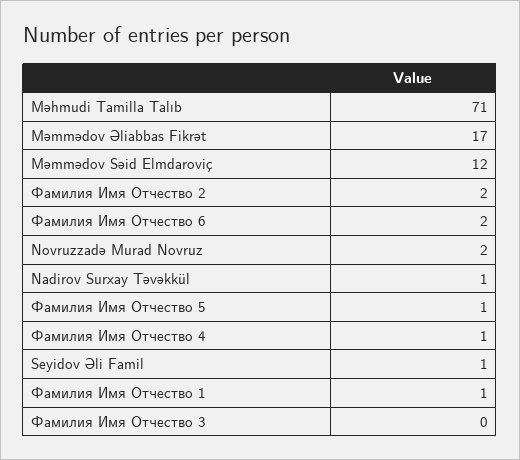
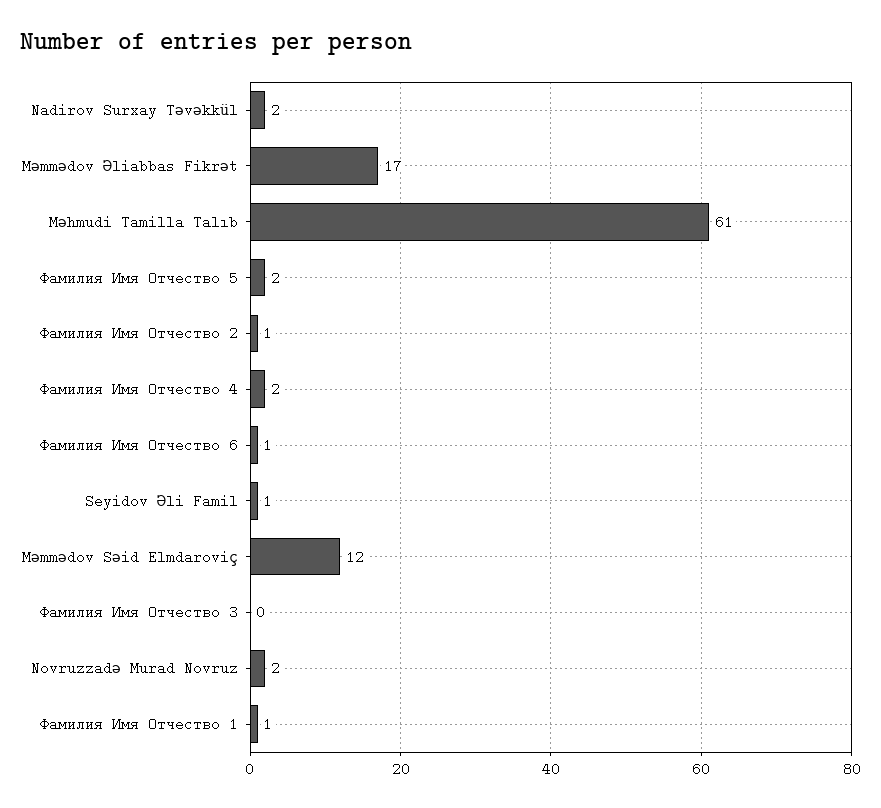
Məhmudi Tamilla Talıb: 71 -> 61
Фамилия Имя Отчество 2: 2 -> 1
Фамилия Имя Отчество 6: 2 -> 1
Nadirov Surxay Təvəkkül: 1 -> 2
Фамилия Имя Отчество 5: 1 -> 2
Фамилия Имя Отчество 4: 1 -> 2

